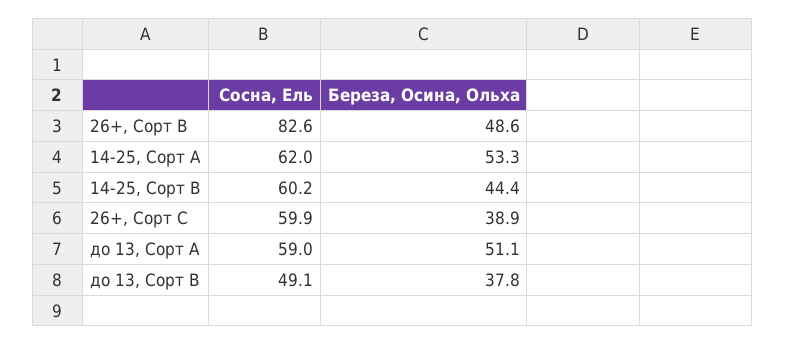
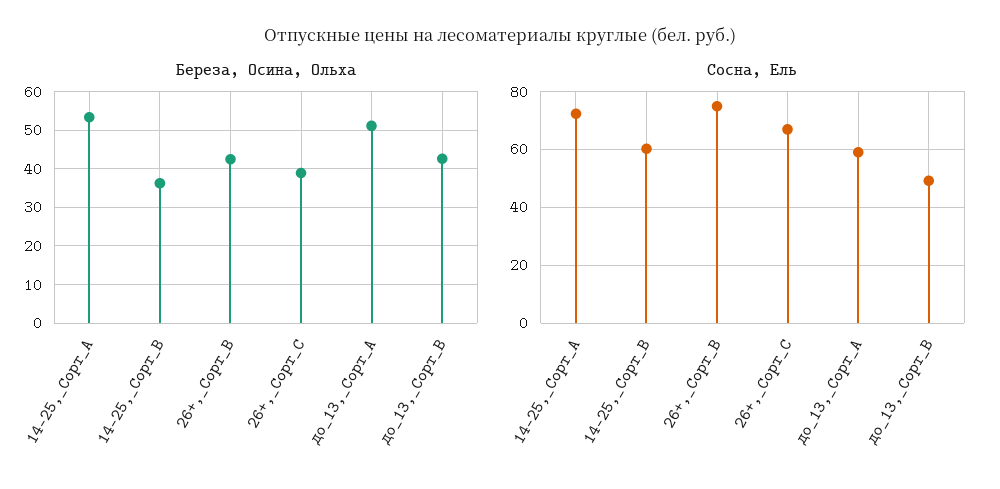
Сосна, Ель, 26+, Сорт В: 82.6 -> 75
Береза, Осина, Ольха, 26+, Сорт В: 48.6 -> 42
Сосна, Ель, 14-25, Сорт А: 62 -> 72.5
Береза, Осина, Ольха, 14-25, Сорт В: 44.4 -> 36
Сосна, Ель, 26+, Сорт С: 59.9 -> 67.5
Береза, Осина, Ольха, до 13, Сорт В: 37.8 -> 42

